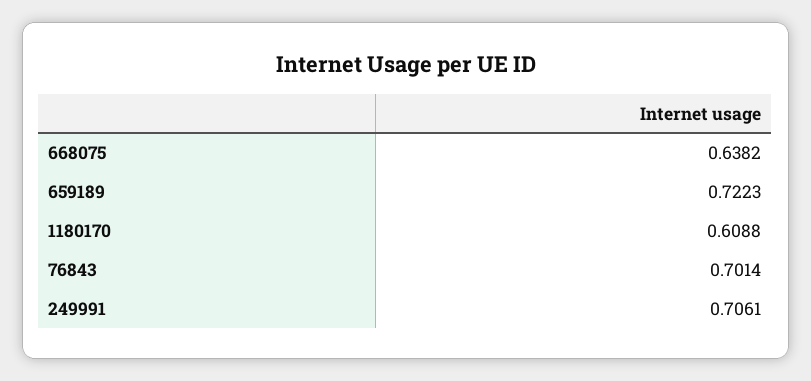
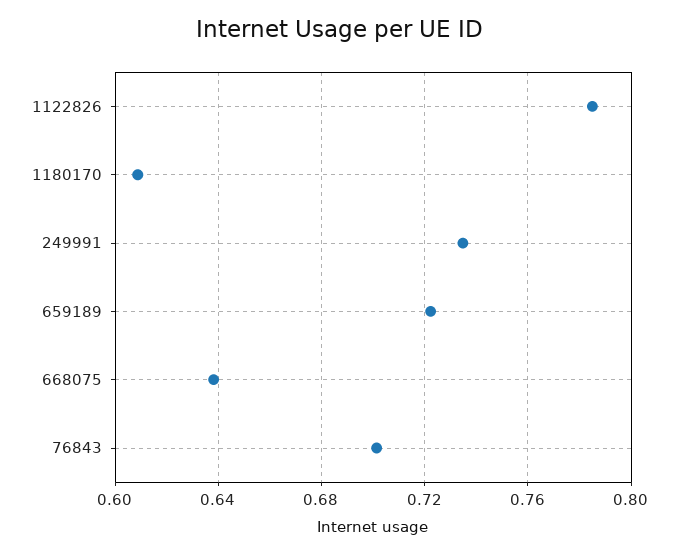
249991: 0.7061 -> 0.735
1122826: none -> 0.785

